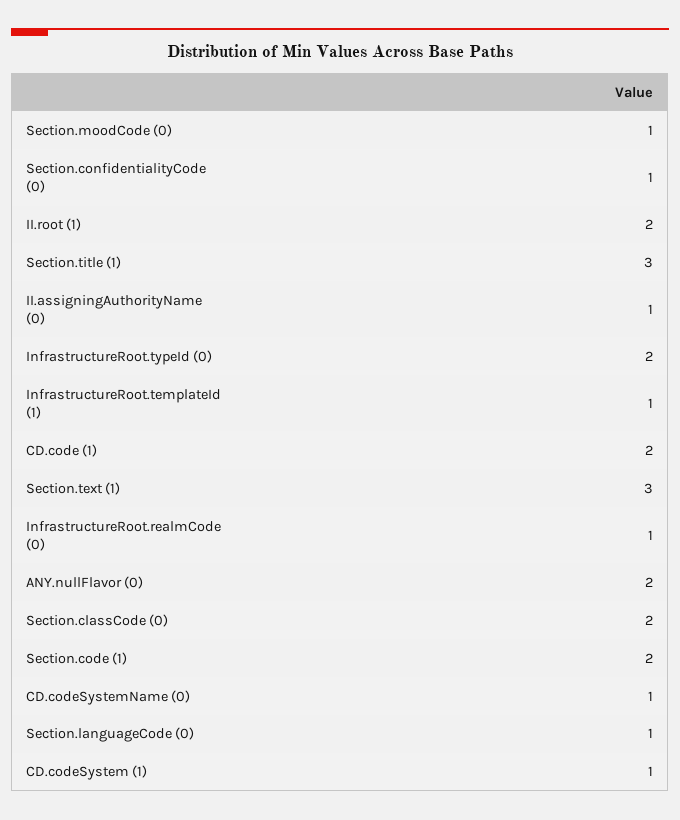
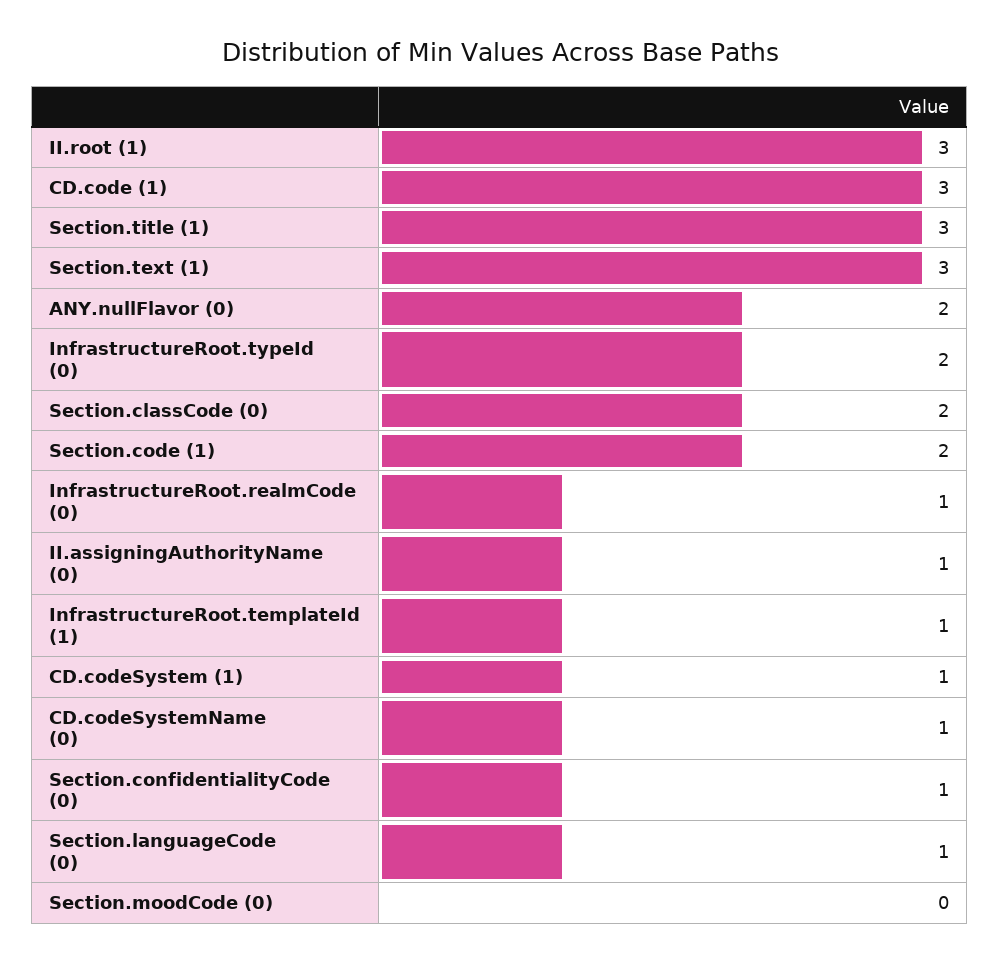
Section.moodCode (0): 1 -> 0
II.root (1): 2 -> 3
CD.code (1): 2 -> 3

